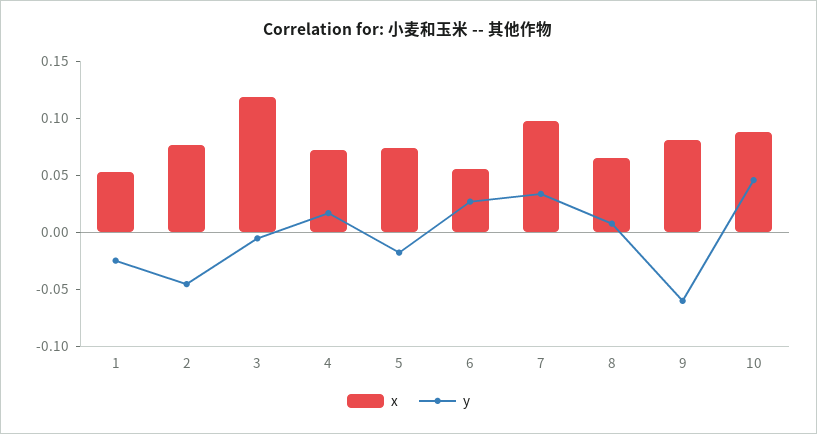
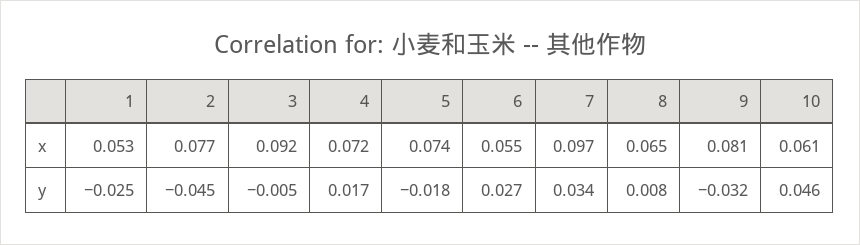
x, 3: 0.12 -> 0.092
y, 9: -0.06 -> -0.032
x, 10: 0.09 -> 0.061

